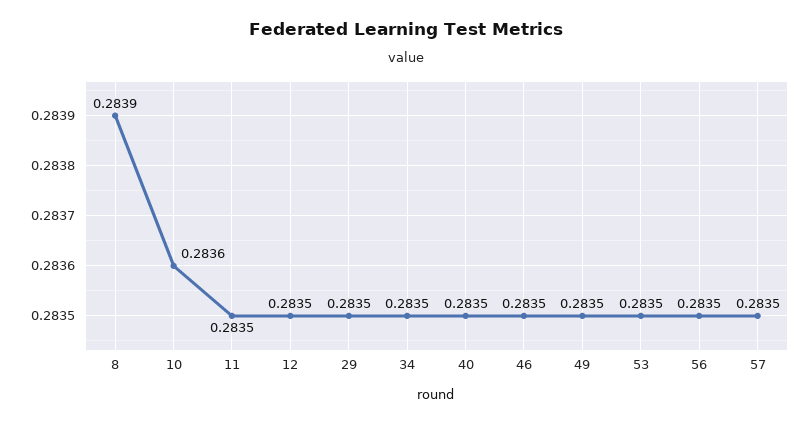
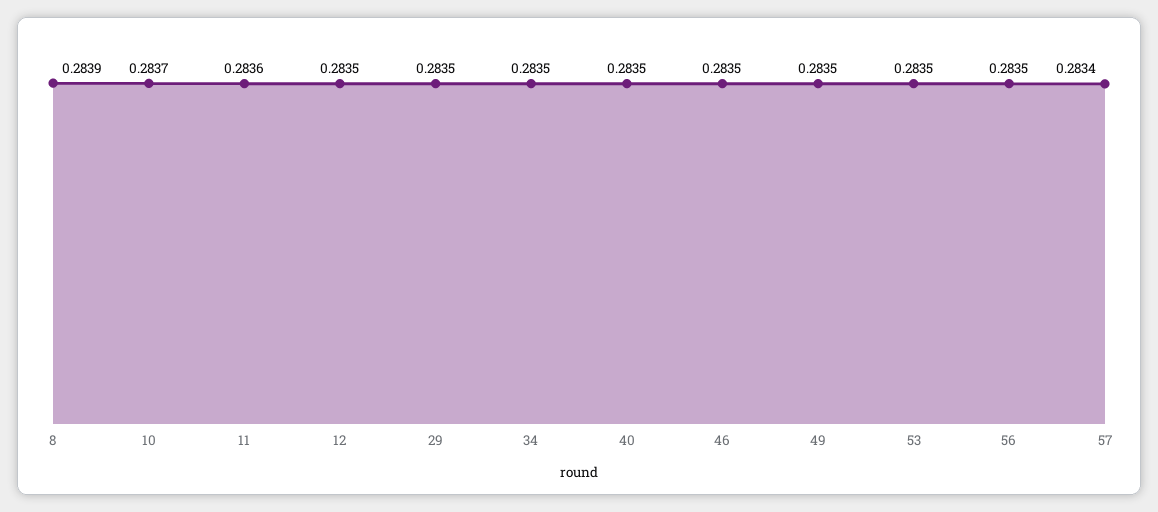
10: 0.2836 -> 0.2837
11: 0.2835 -> 0.2836
57: 0.2835 -> 0.2834

